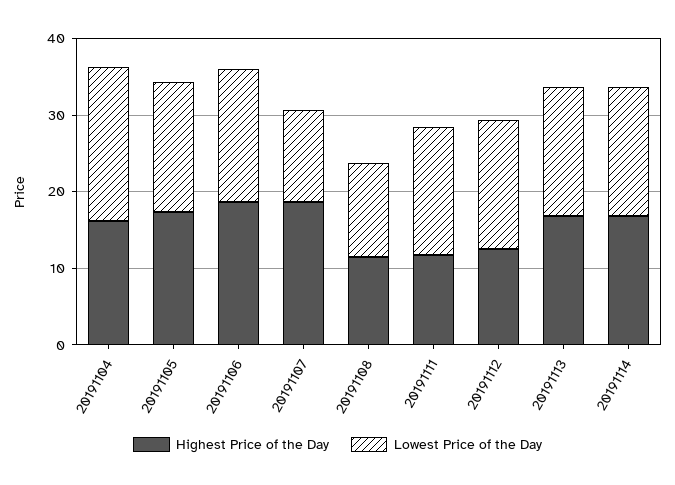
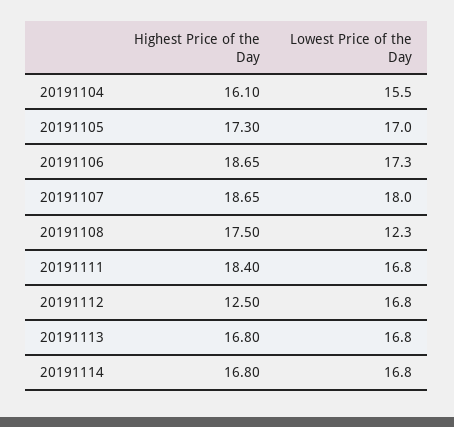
Lowest Price of the Day, 20191104: 20 -> 15.5
Lowest Price of the Day, 20191107: 12 -> 18
Highest Price of the Day, 20191108: 12 -> 17.5
Highest Price of the Day, 20191111: 12 -> 18.4

